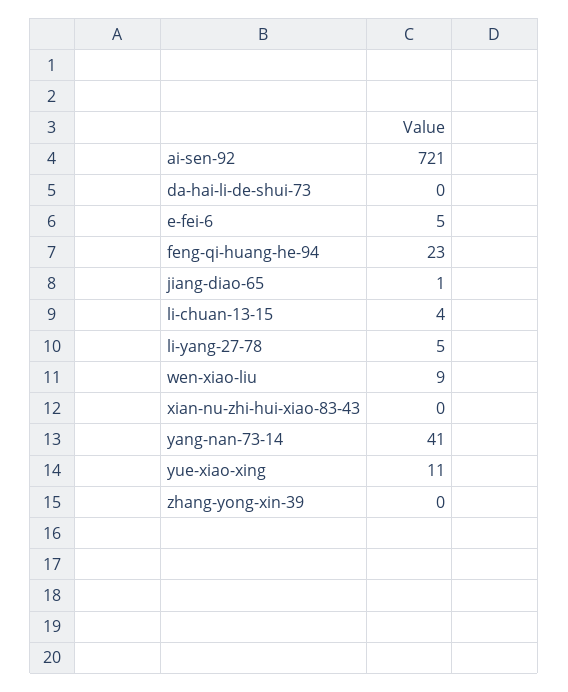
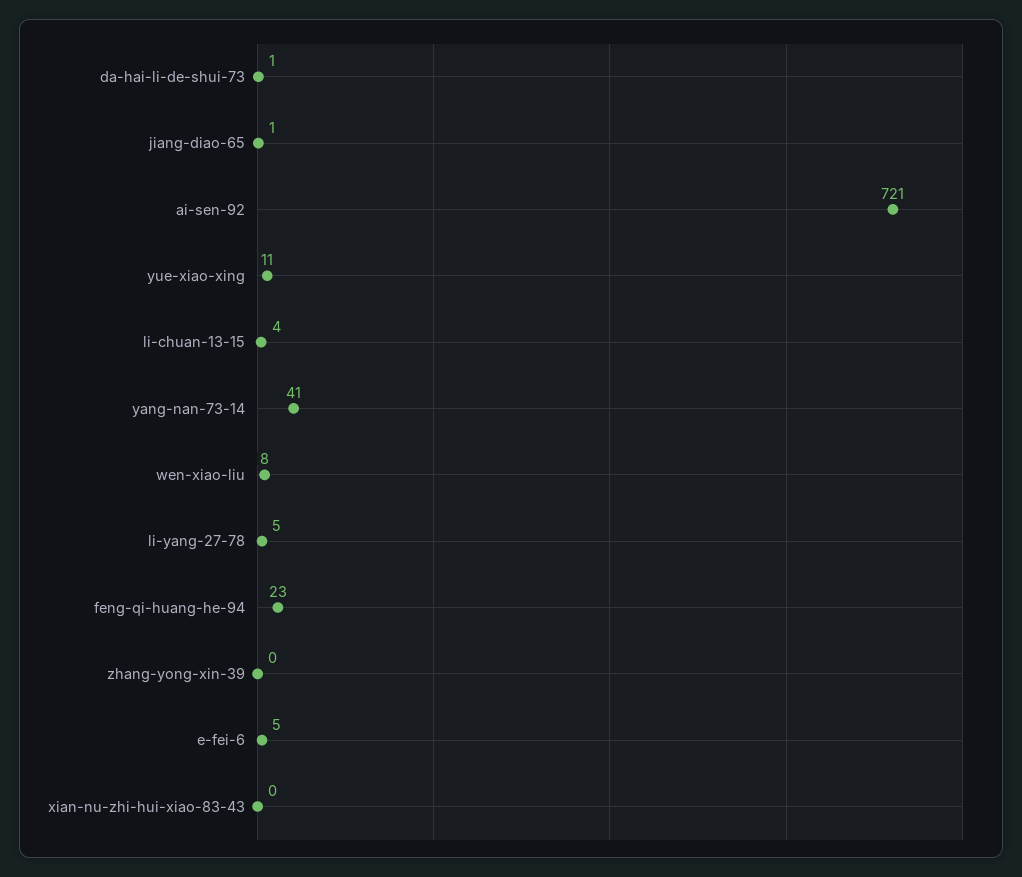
da-hai-li-de-shui-73: 0 -> 1
wen-xiao-liu: 9 -> 8

